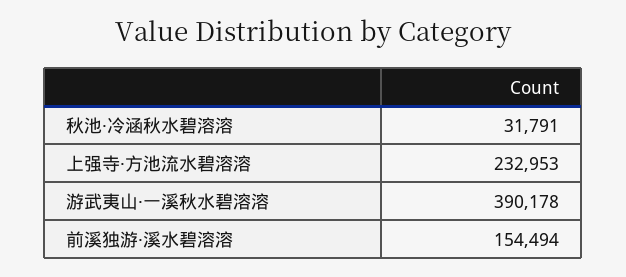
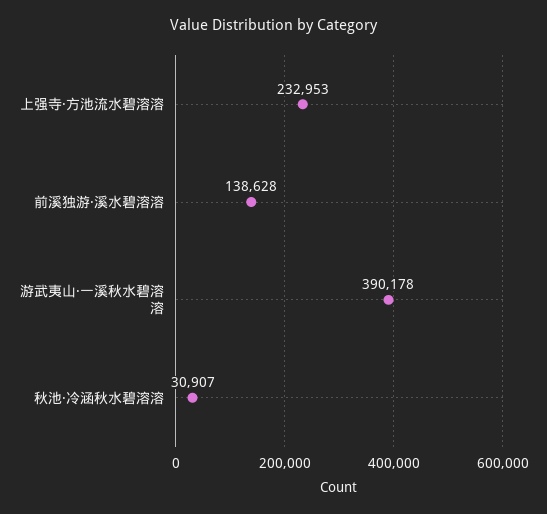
秋池·冷涵秋水碧溶溶: 31791 -> 30907
前溪独游·溪水碧溶溶: 154494 -> 138628

